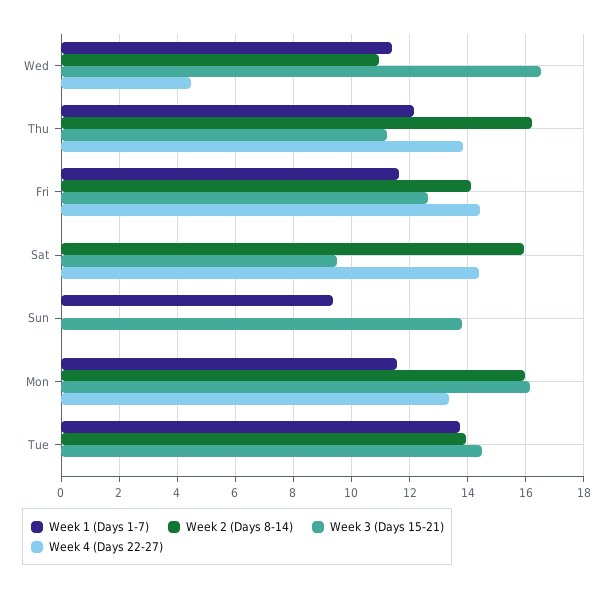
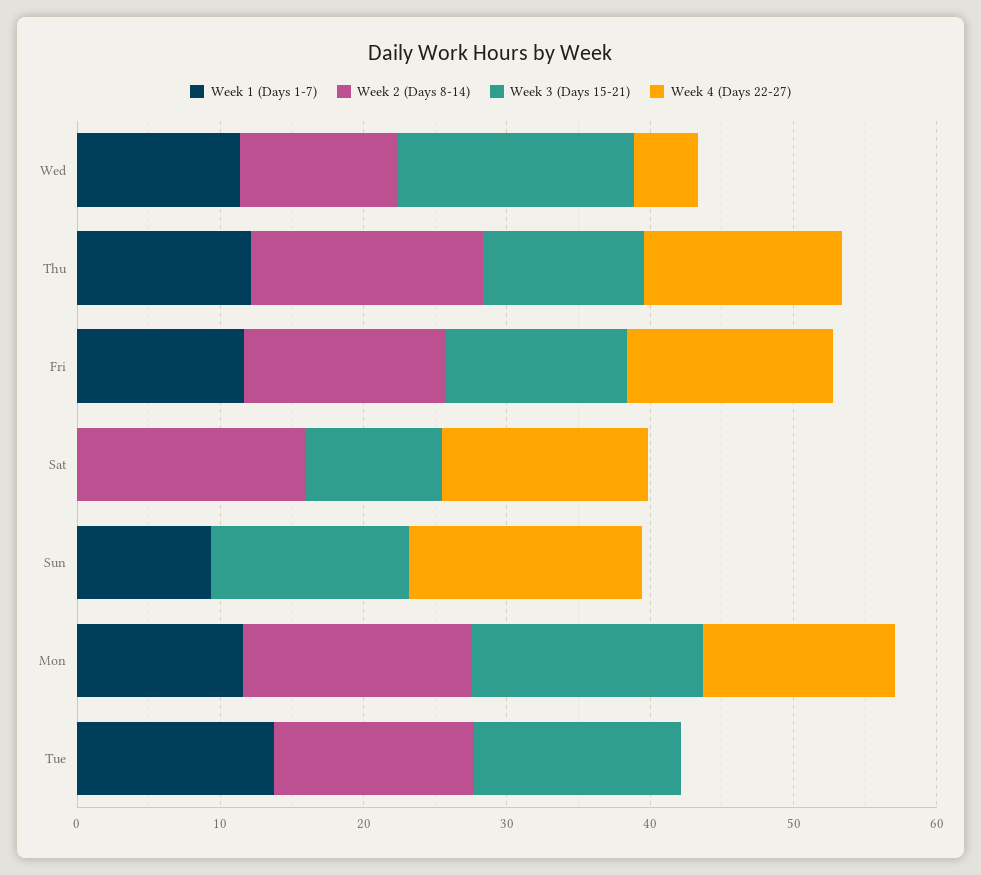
Week 4 (Days 22-27), Sun: 0 -> 16

